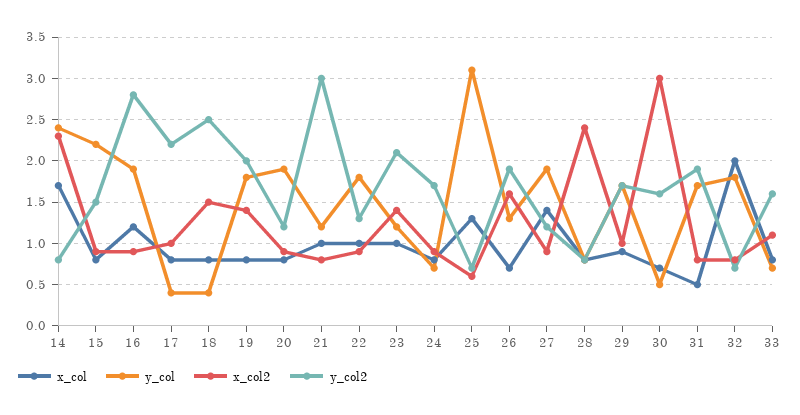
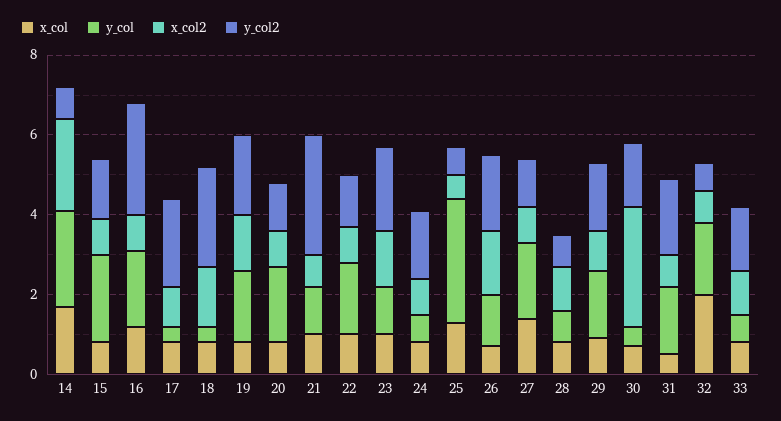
x_col2, 28: 2.4 -> 1

